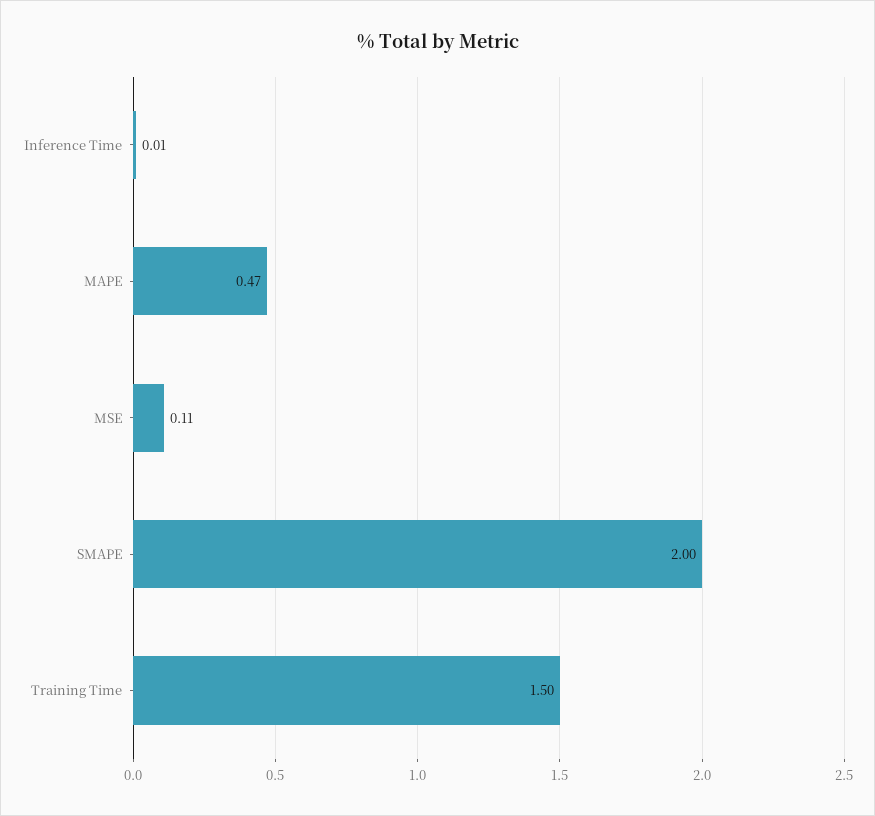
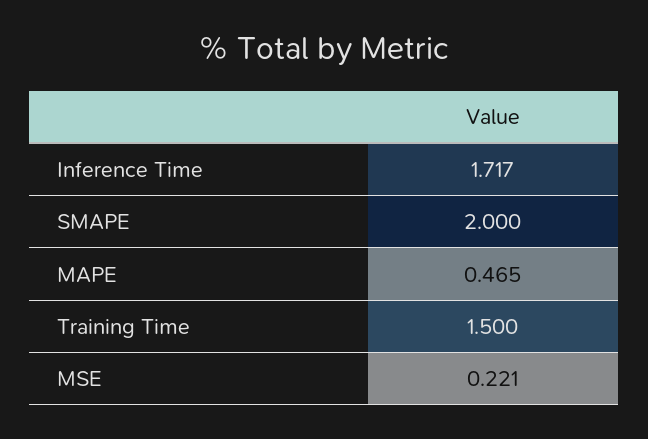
Inference Time: 0.01 -> 1.717
MSE: 0.11 -> 0.221

